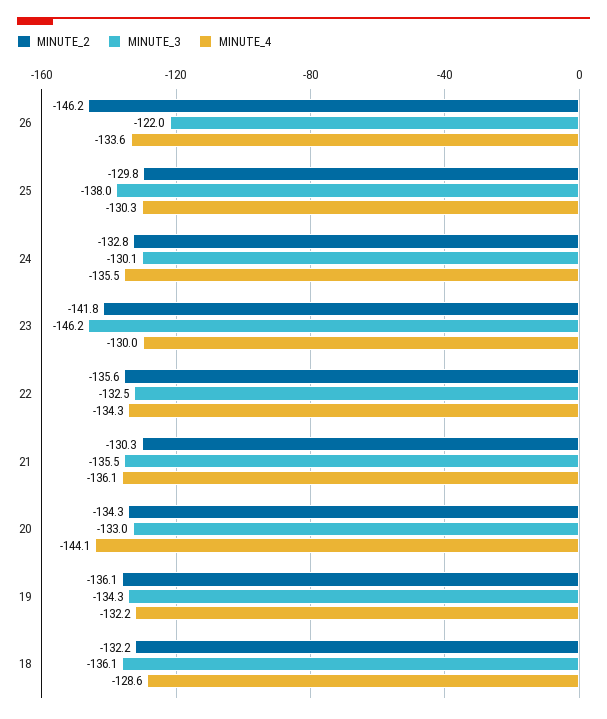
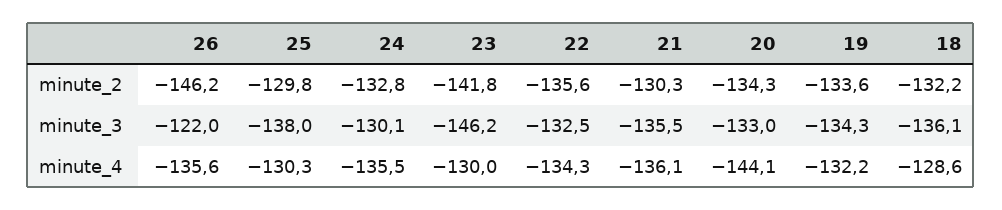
MINUTE_4, 26: -133.6 -> -135.6
MINUTE_2, 19: -136.1 -> -133.6

